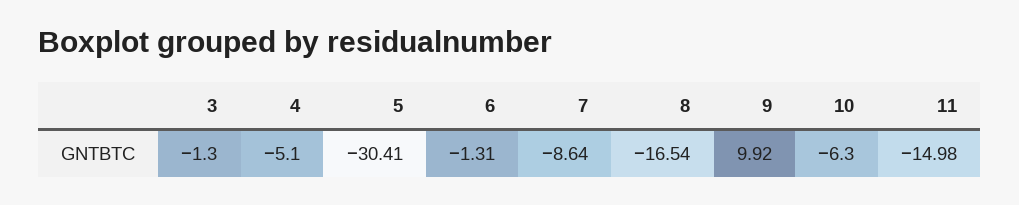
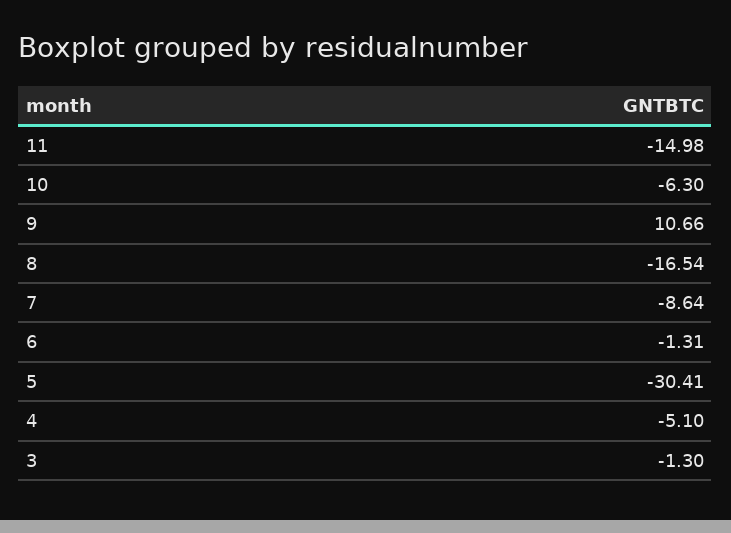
9: 9.92 -> 10.66

